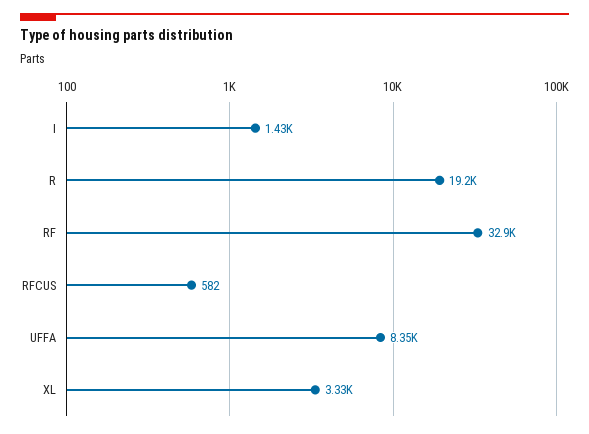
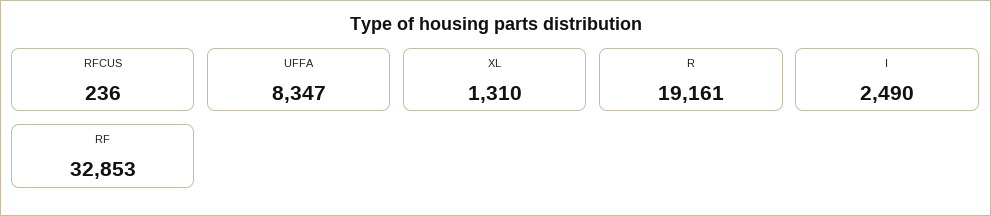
I: 1430 -> 2490
RFCUS: 582 -> 236
XL: 3330 -> 1310

